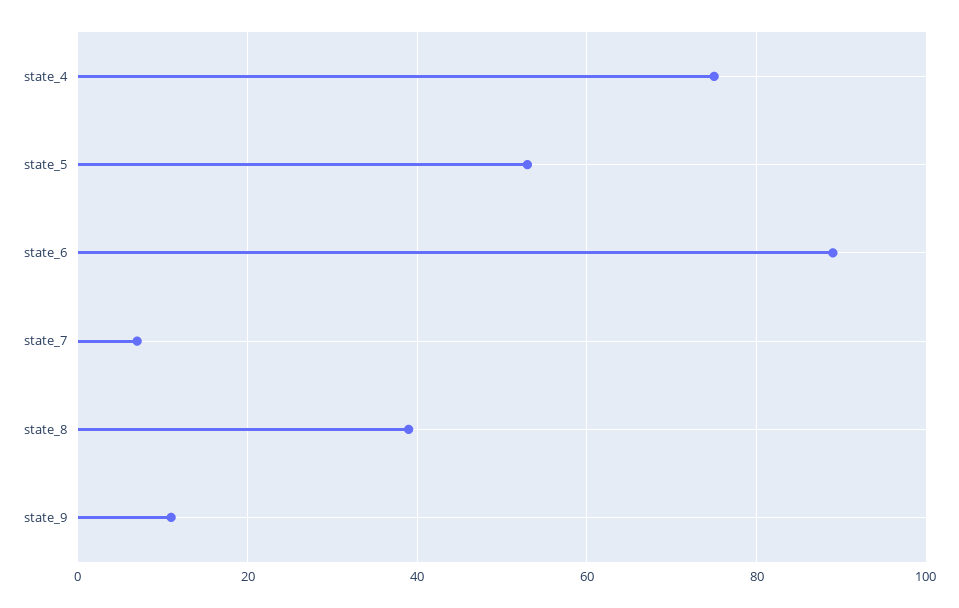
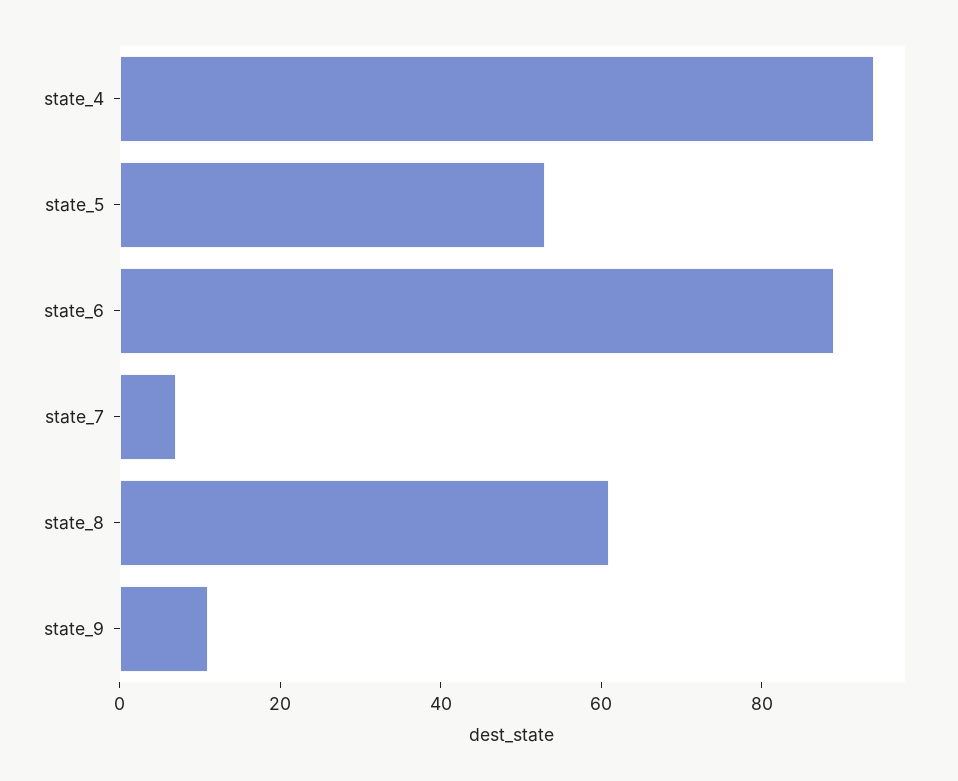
state_4: 75 -> 95
state_8: 40 -> 60

